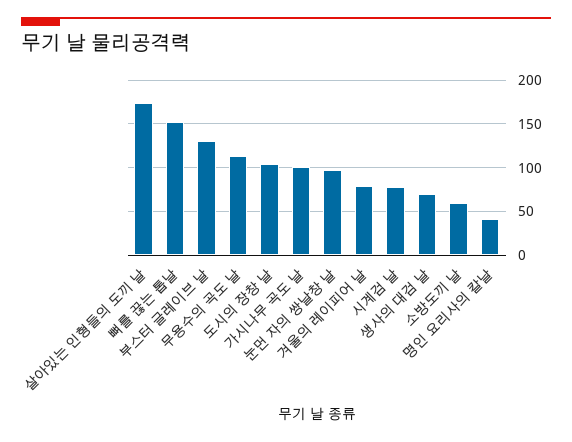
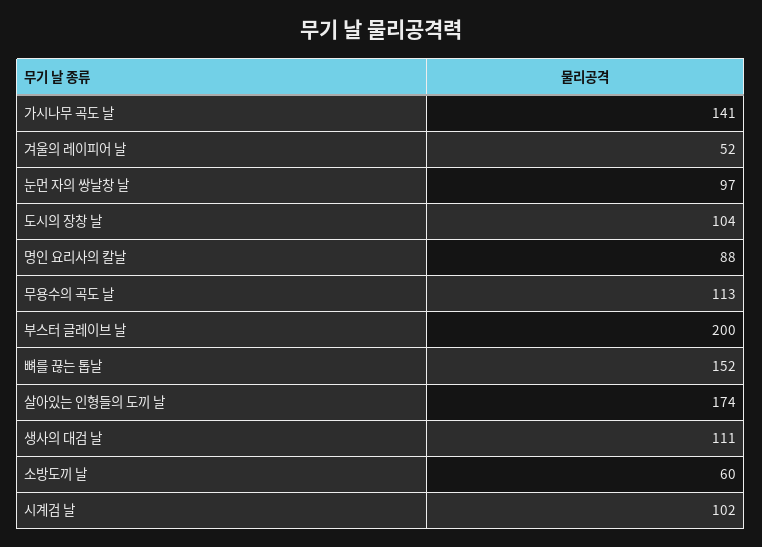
부스터 글레이브 날: 130 -> 200
가시나무 곡도 날: 100 -> 141
겨울의 레이피어 날: 80 -> 52
시계검 날: 80 -> 102
생사의 대검 날: 70 -> 111
명인 요리사의 칼날: 40 -> 88

